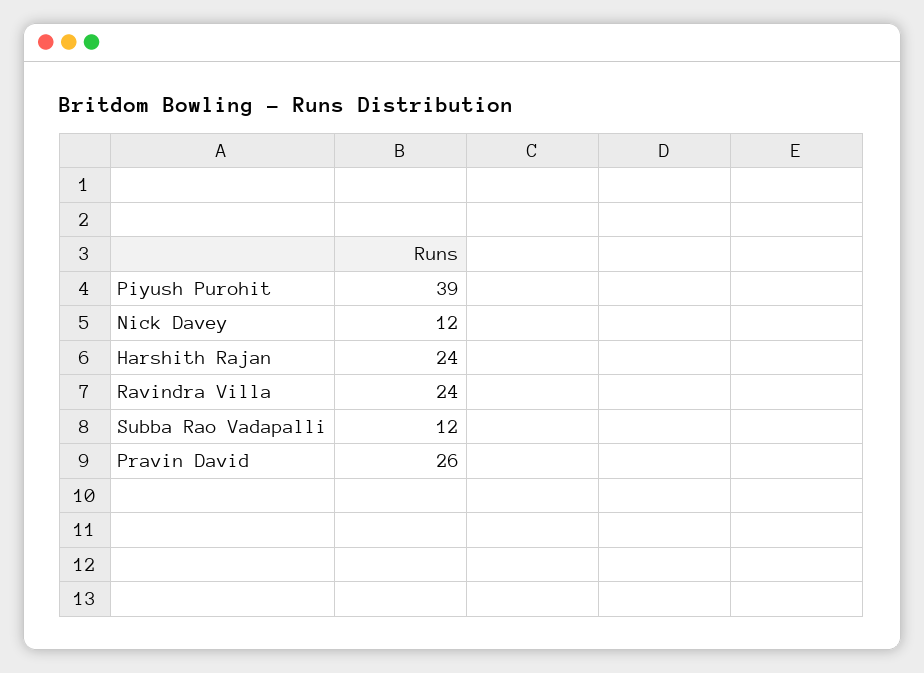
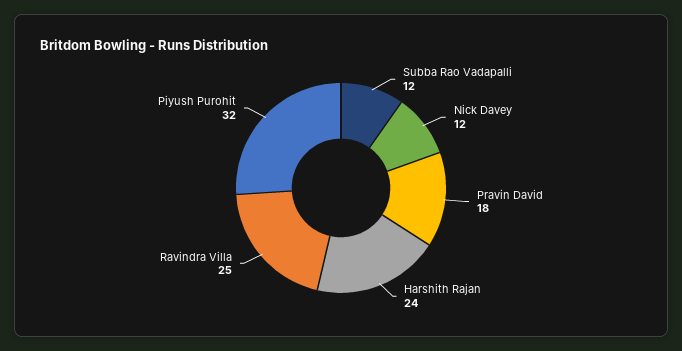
Piyush Purohit: 39 -> 32
Ravindra Villa: 24 -> 25
Pravin David: 26 -> 18

